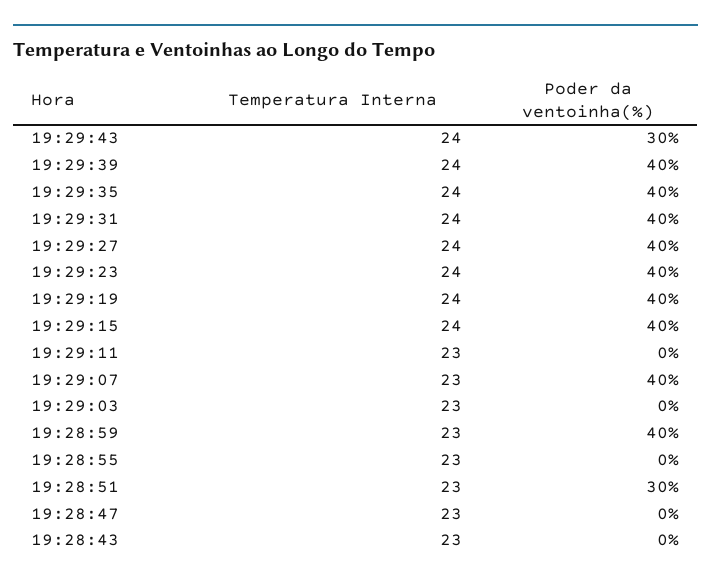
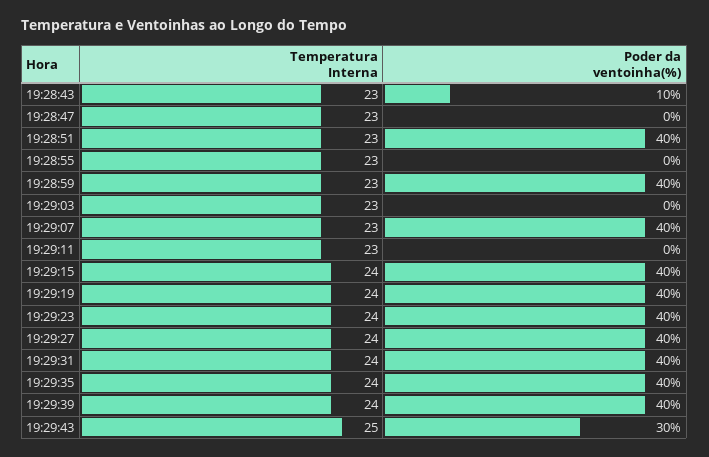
Temperatura Interna, 19:29:43: 24 -> 25
Poder da ventoinha(%), 19:28:51: 30 -> 40
Poder da ventoinha(%), 19:28:43: 0 -> 10

